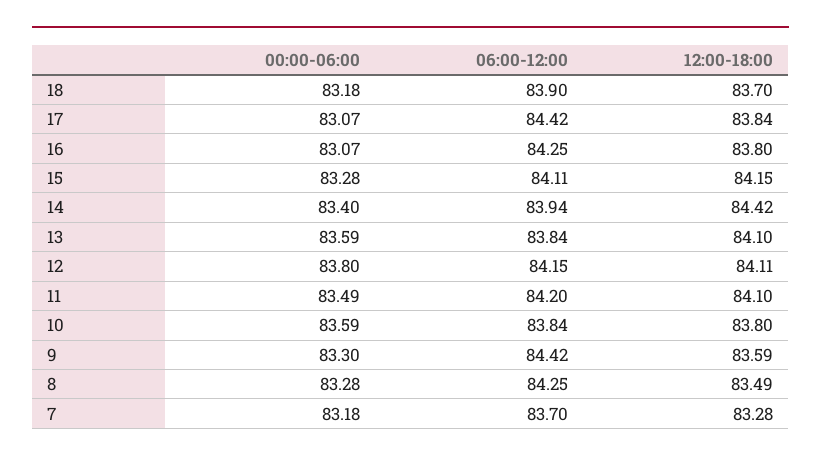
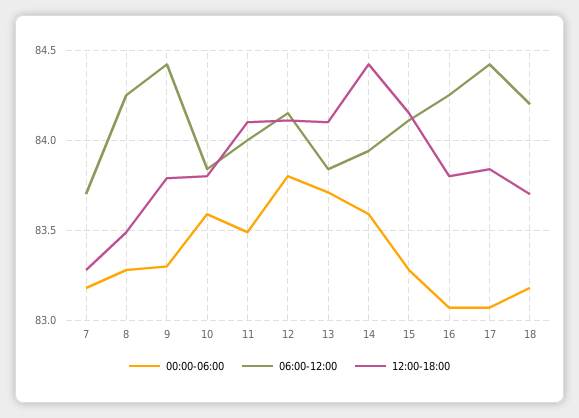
06:00-12:00, 18: 83.9 -> 84.2
00:00-06:00, 14: 83.4 -> 83.6
00:00-06:00, 13: 83.59 -> 83.7
06:00-12:00, 11: 84.2 -> 84
12:00-18:00, 9: 83.59 -> 83.8

